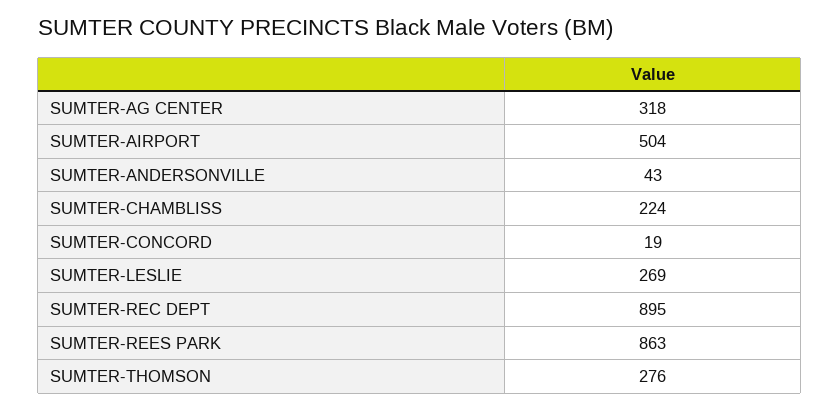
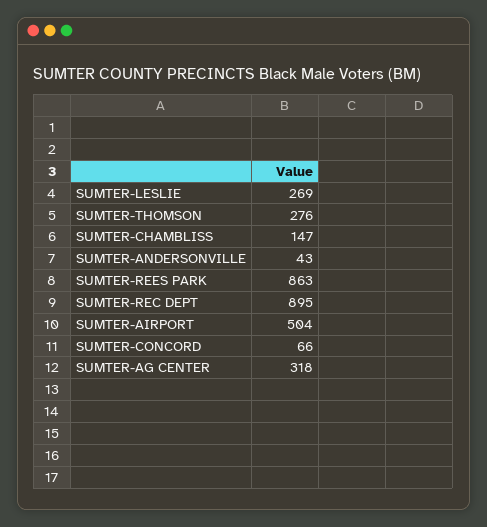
SUMTER-CHAMBLISS: 224 -> 147
SUMTER-CONCORD: 19 -> 66

